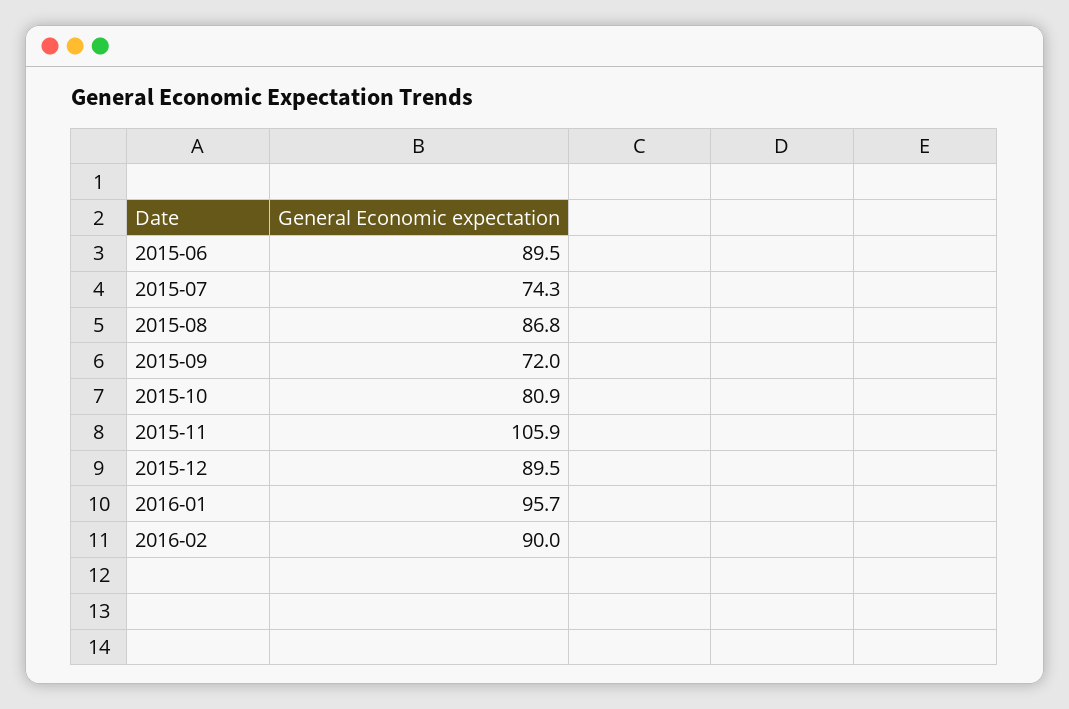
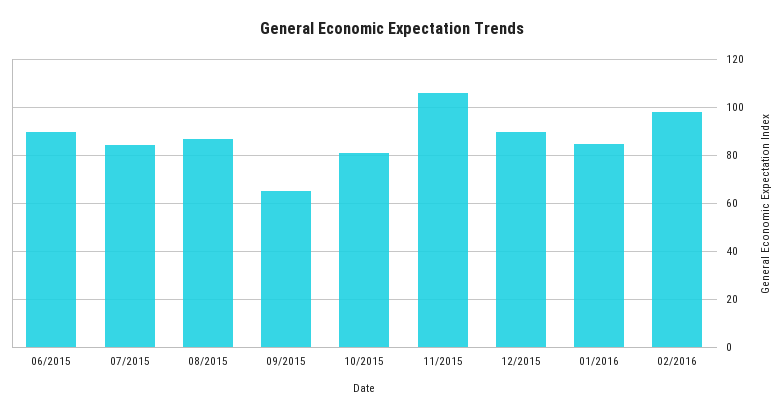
2015-07: 74.3 -> 85
2015-09: 72 -> 65
2016-01: 95.7 -> 85
2016-02: 90 -> 97.5

